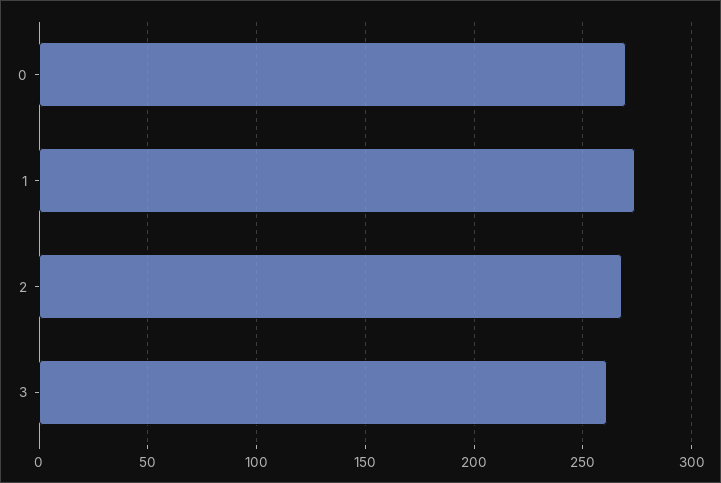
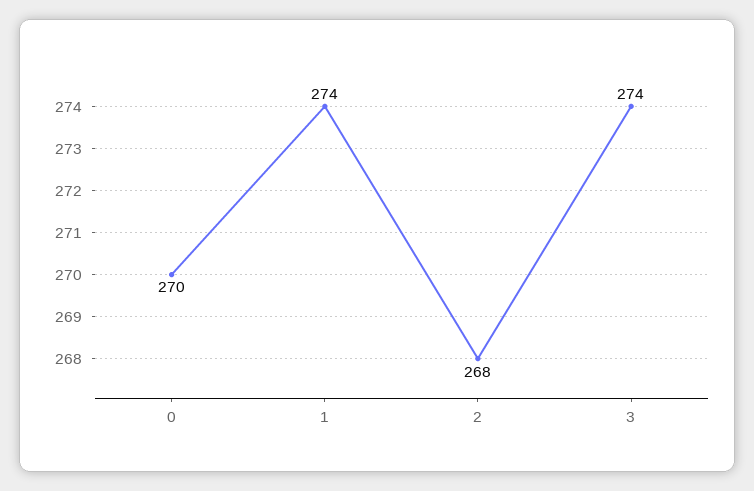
3: 260 -> 274

